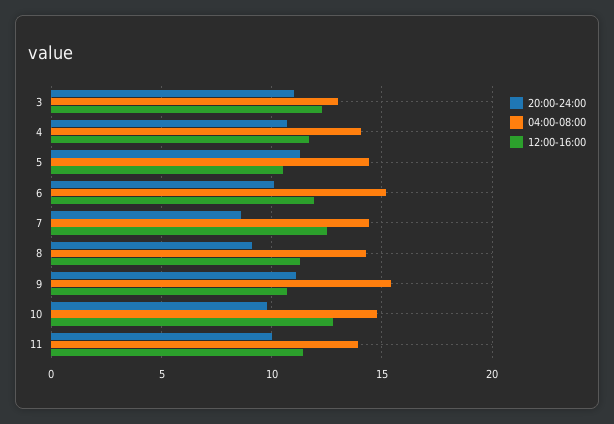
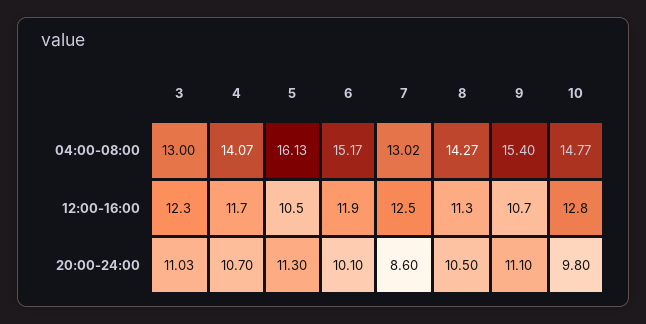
04:00-08:00, 5: 14.5 -> 16.13
04:00-08:00, 7: 14.5 -> 13.02
20:00-24:00, 8: 9 -> 10.5
20:00-24:00, 11: 10 -> none
04:00-08:00, 11: 14 -> none
12:00-16:00, 11: 11.5 -> none

